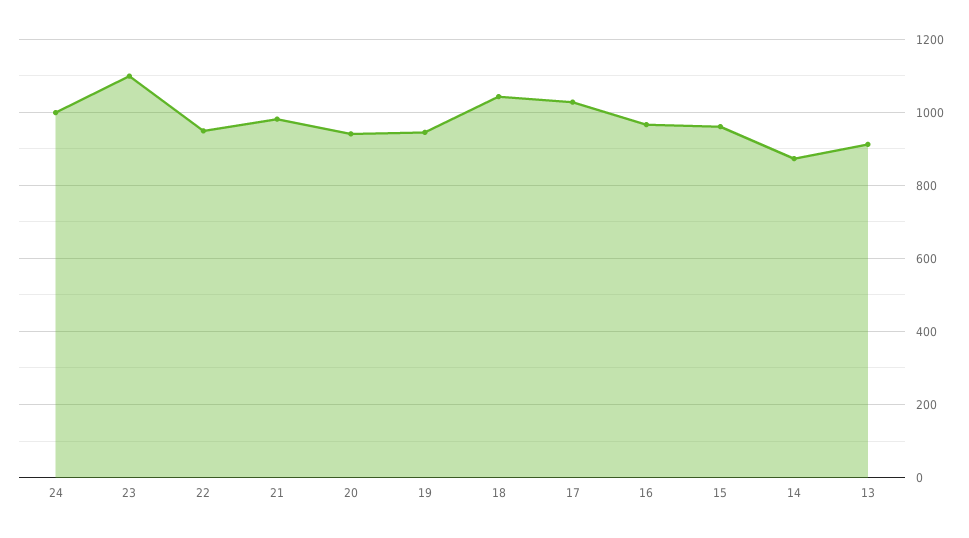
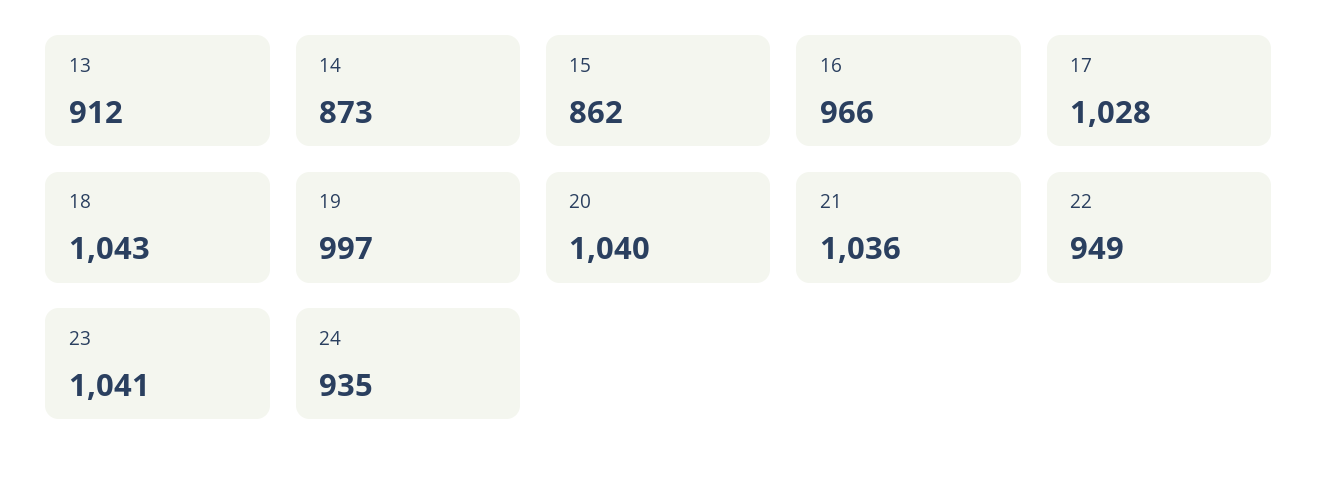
24: 1000 -> 935
23: 1100 -> 1041
21: 980 -> 1036
20: 940 -> 1040
19: 940 -> 997
15: 960 -> 862

